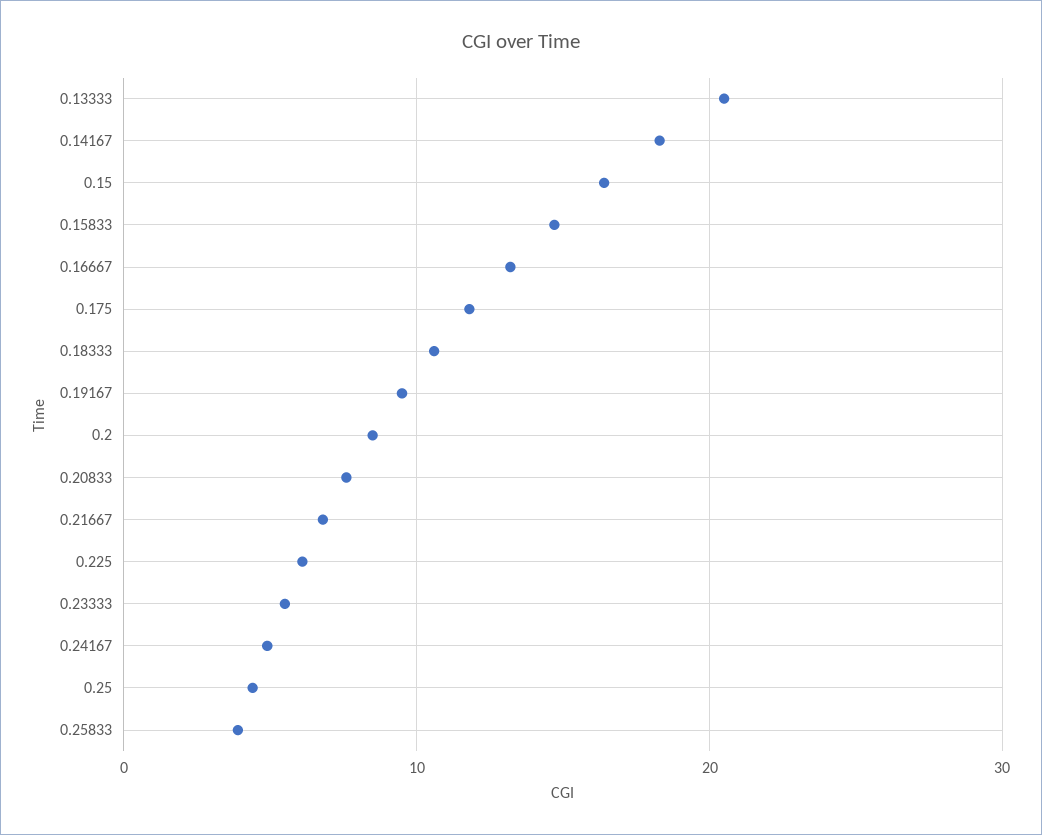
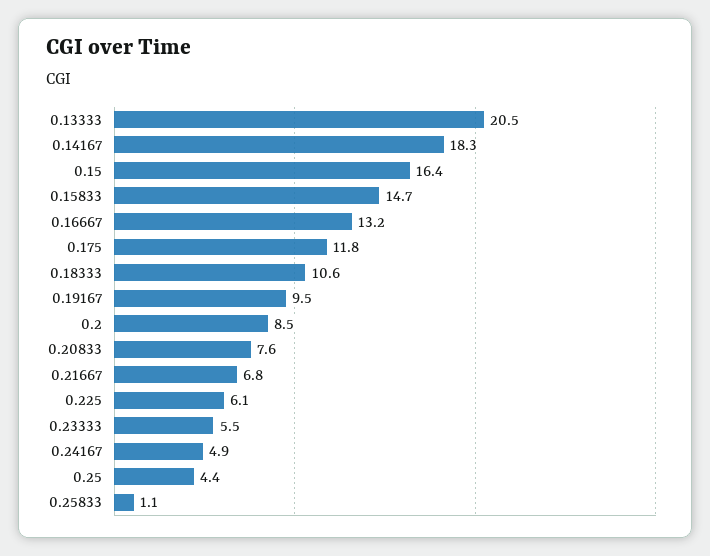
0.25833: 4 -> 1.1

